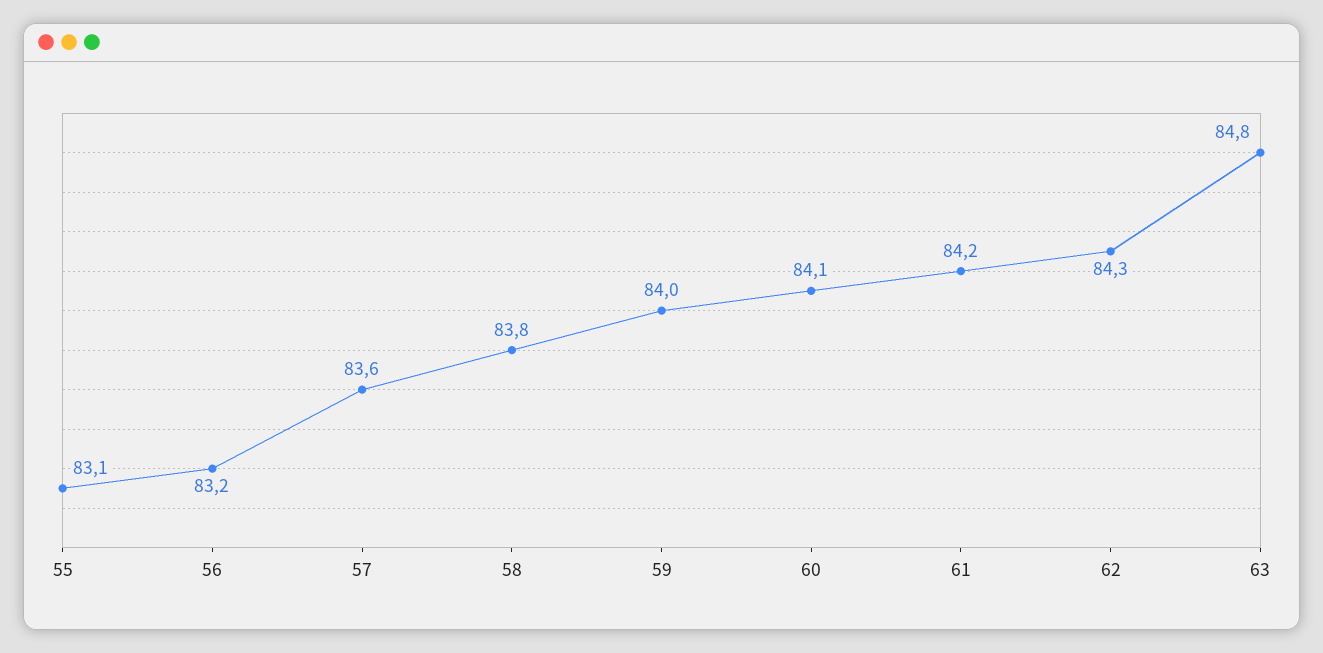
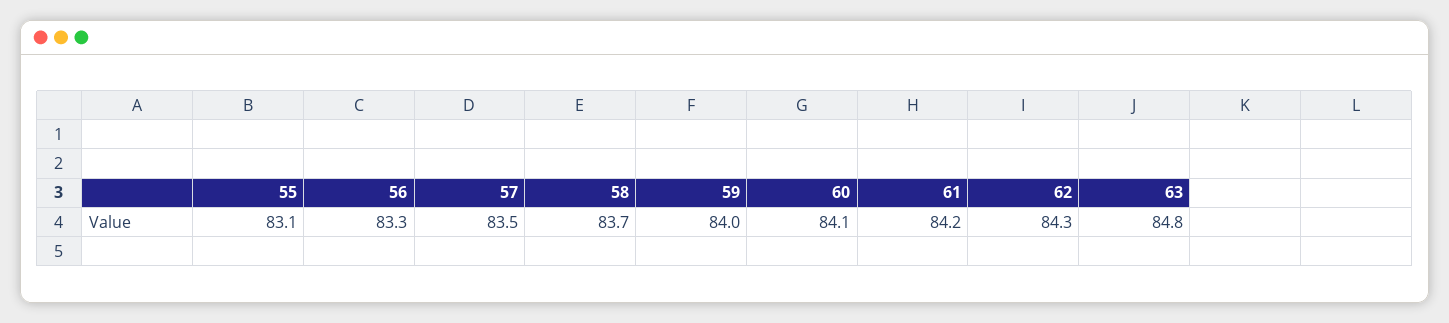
56: 83.2 -> 83.3
57: 83.6 -> 83.5
58: 83.8 -> 83.7

